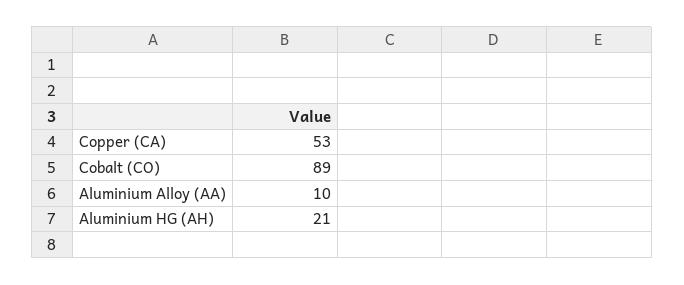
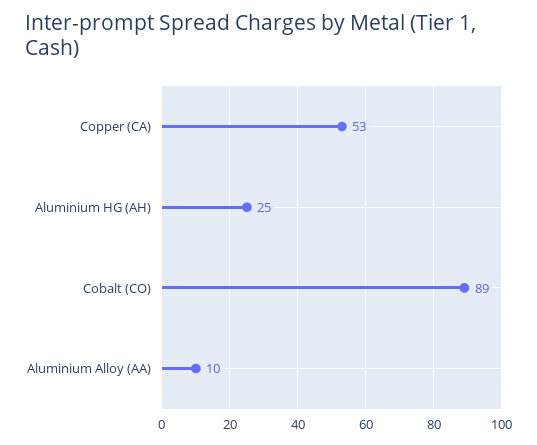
Aluminium HG (AH): 21 -> 25

